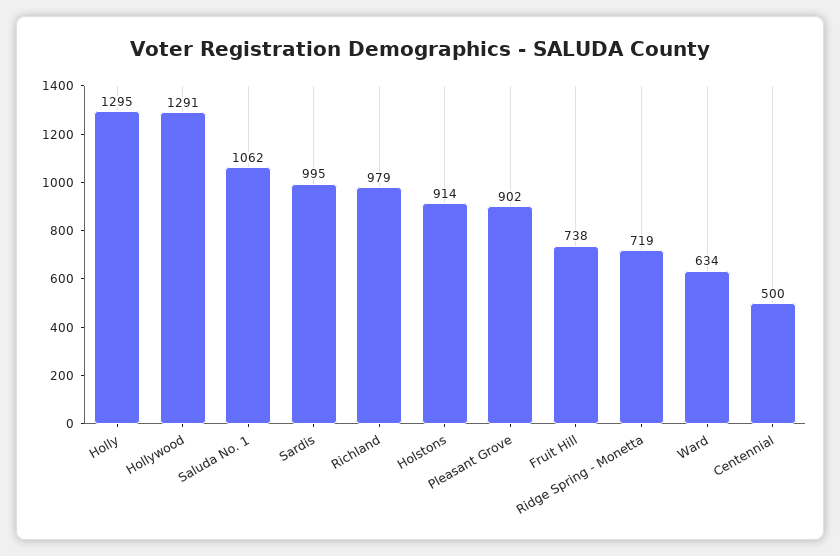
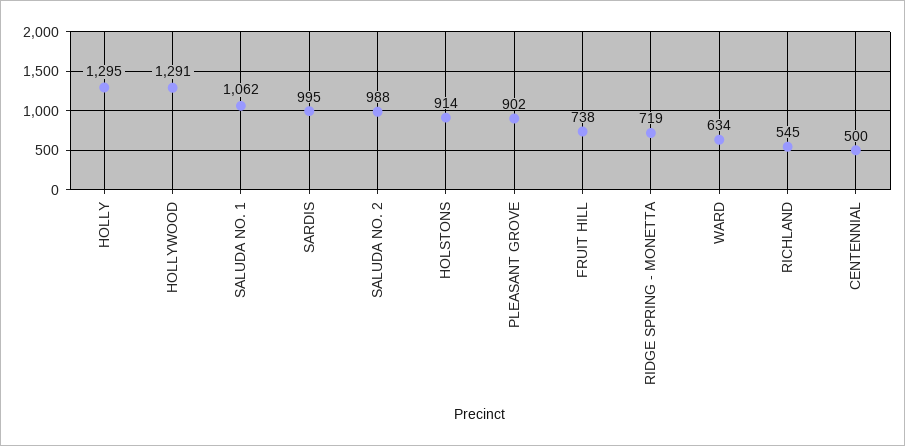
Richland: 979 -> 545
SALUDA NO. 2: none -> 988

